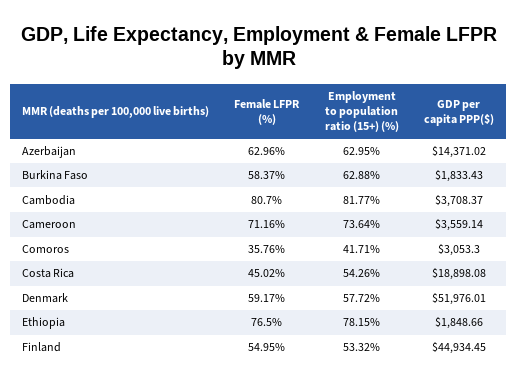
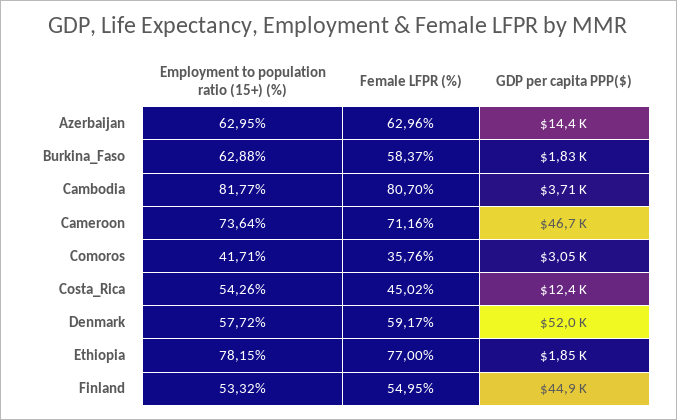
GDP per capita PPP($), Cameroon: 3559.14 -> 46700
GDP per capita PPP($), Costa Rica: 18898.08 -> 12400
Female LFPR (%), Ethiopia: 76.5 -> 77

